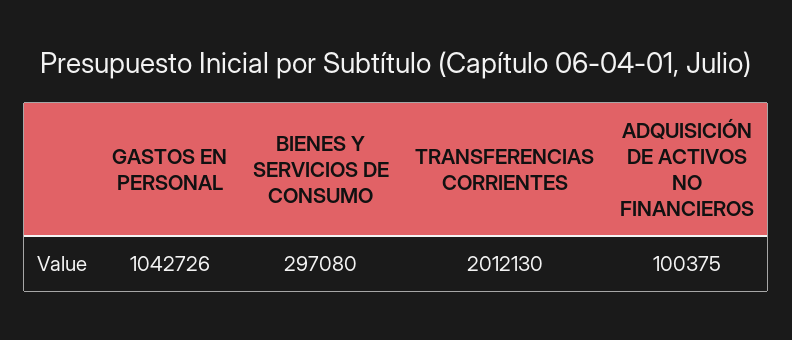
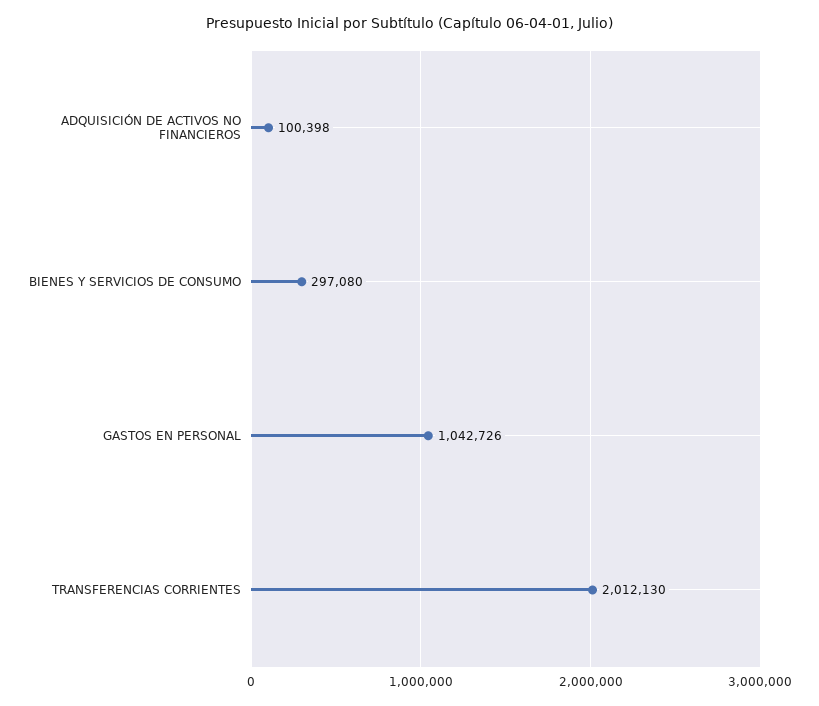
ADQUISICIÓN DE ACTIVOS NO FINANCIEROS: 100375 -> 100398

